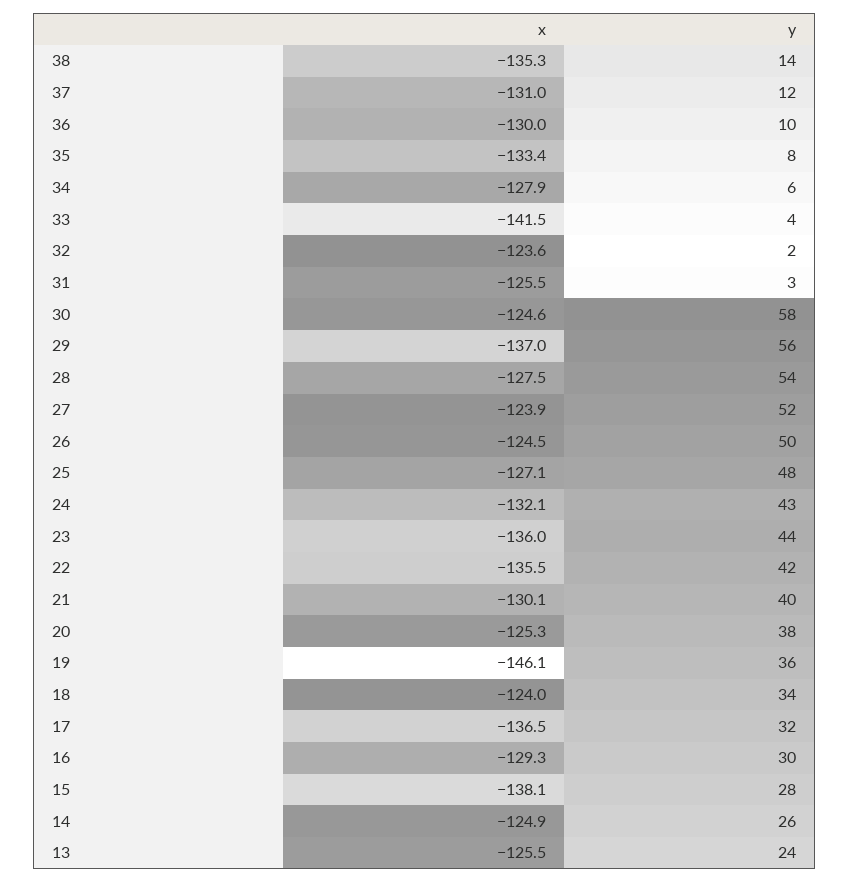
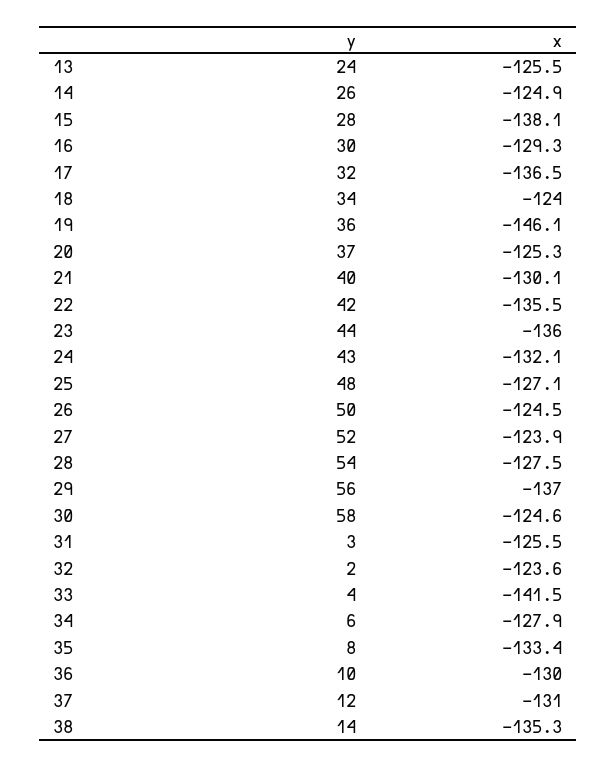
y, 20: 38 -> 37

